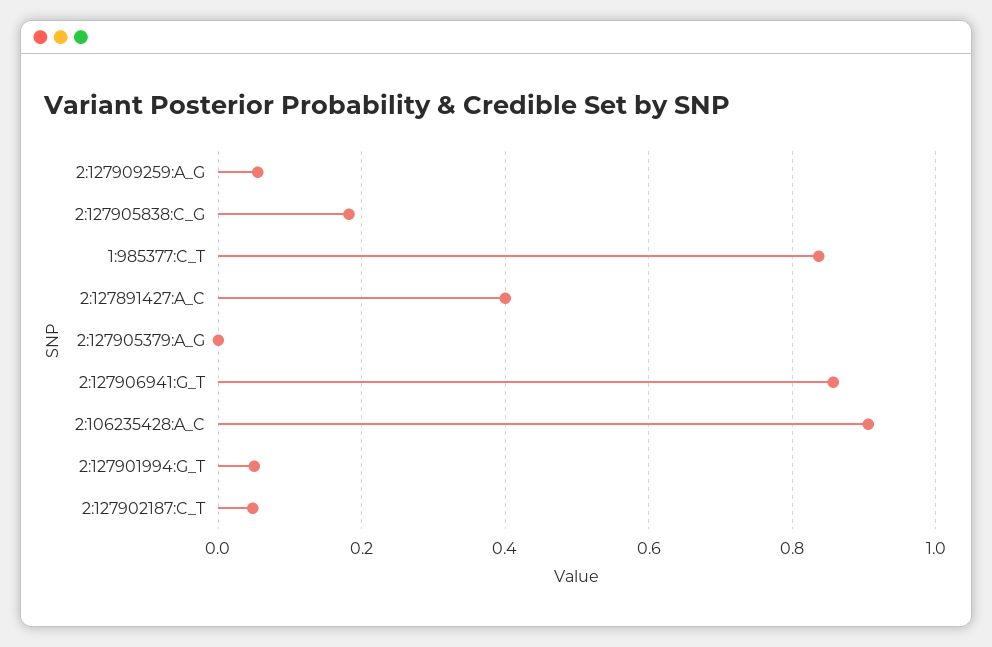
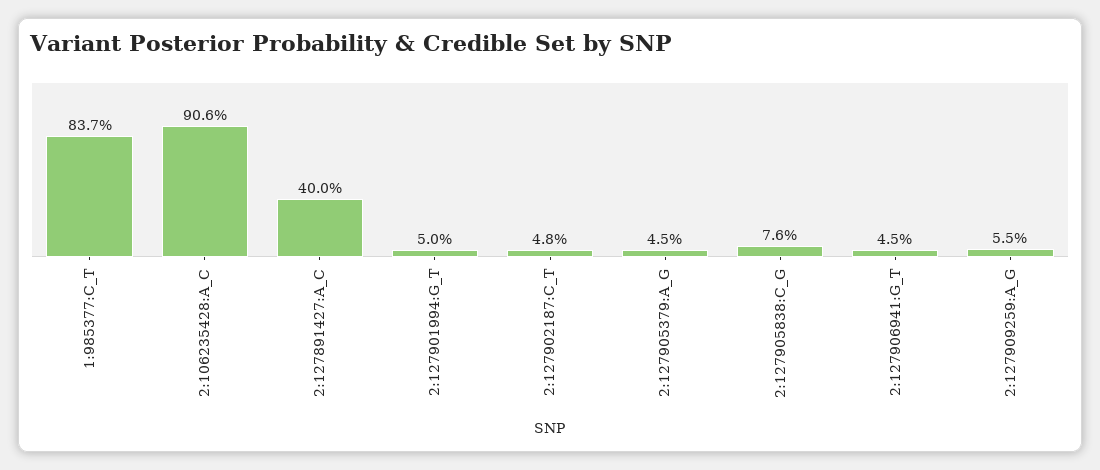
2:127905838:C_G: 0.18 -> 0.076
2:127905379:A_G: 0 -> 0.045
2:127906941:G_T: 0.86 -> 0.045

